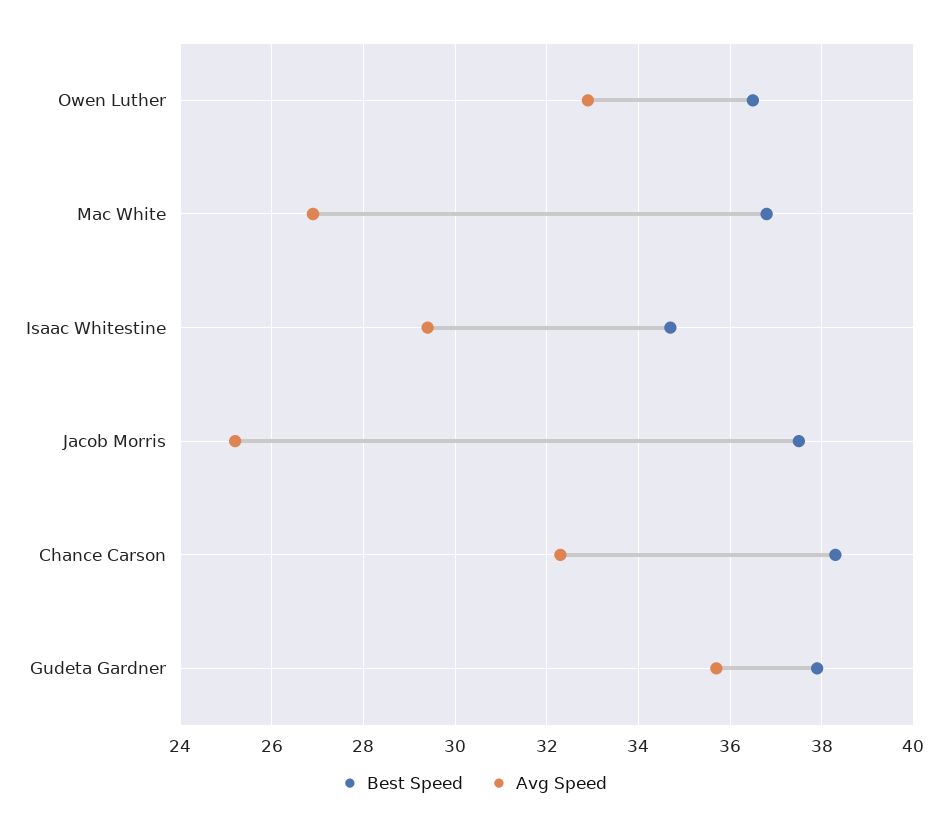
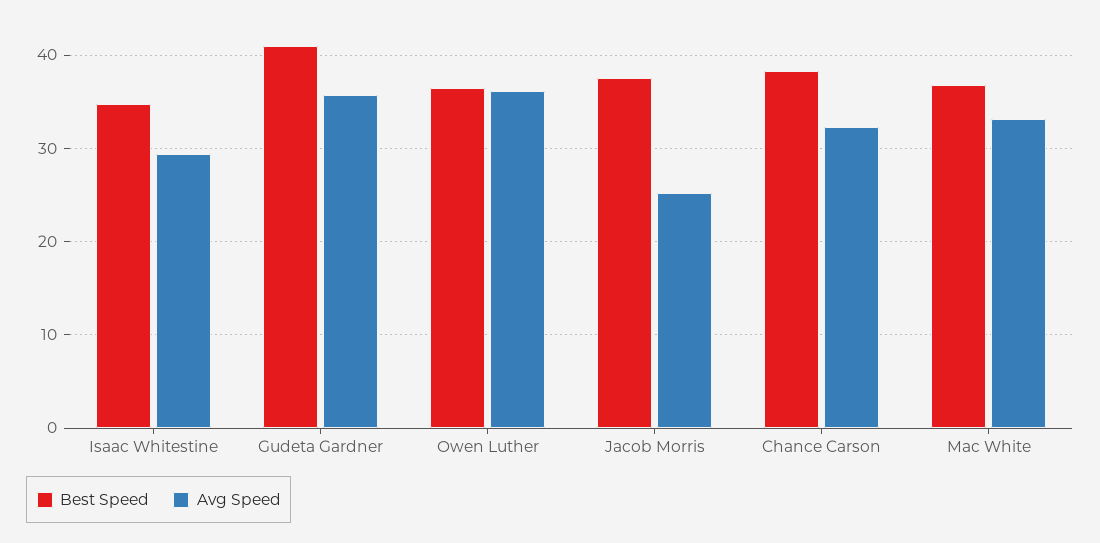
Avg Speed, Owen Luther: 33 -> 36
Avg Speed, Mac White: 27 -> 33
Best Speed, Gudeta Gardner: 38 -> 41

